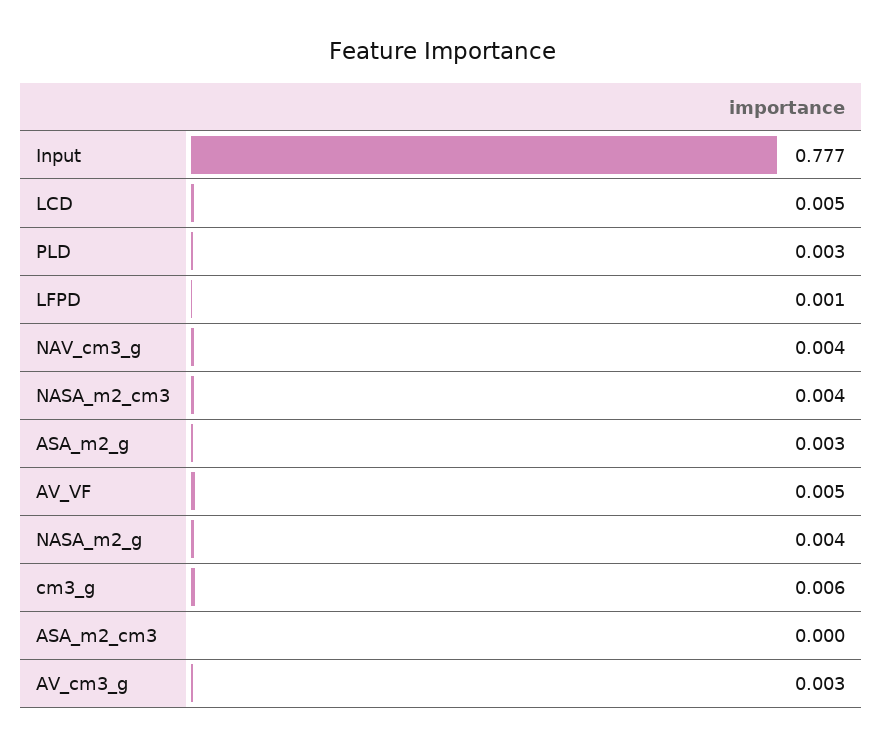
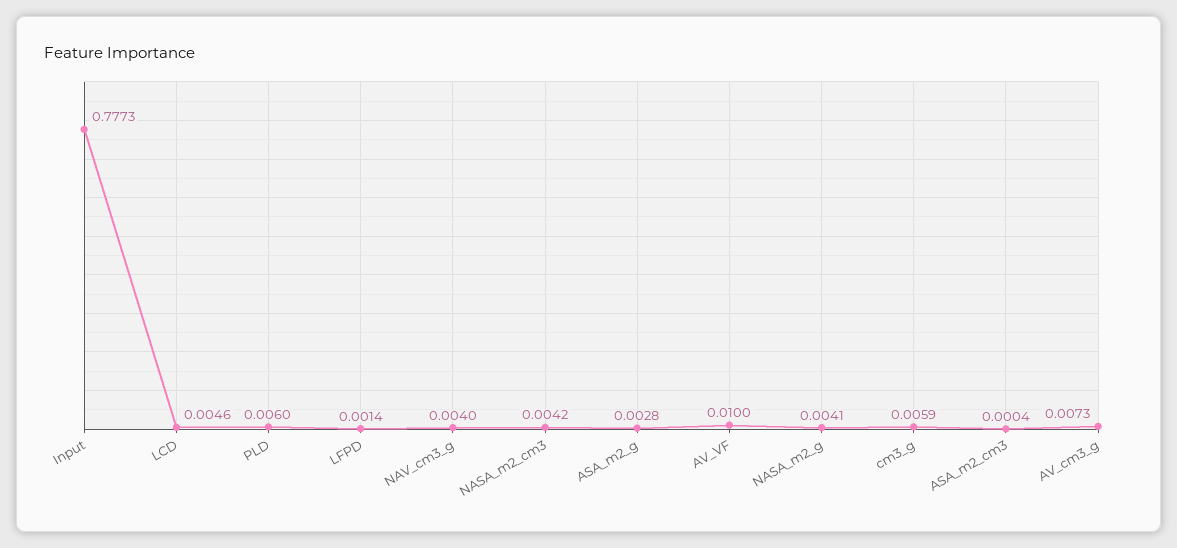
PLD: 0.003 -> 0.006
AV_VF: 0.005 -> 0.01
AV_cm3_g: 0.003 -> 0.0073

